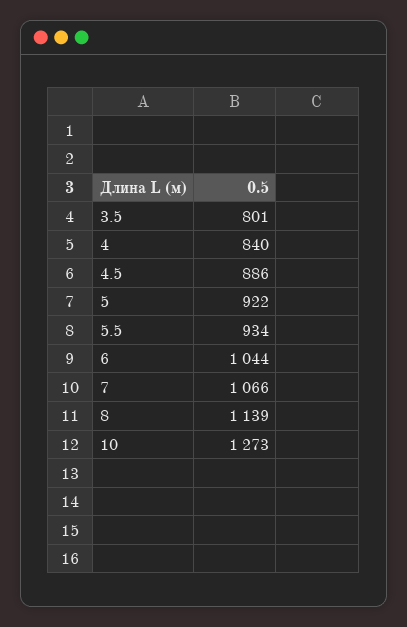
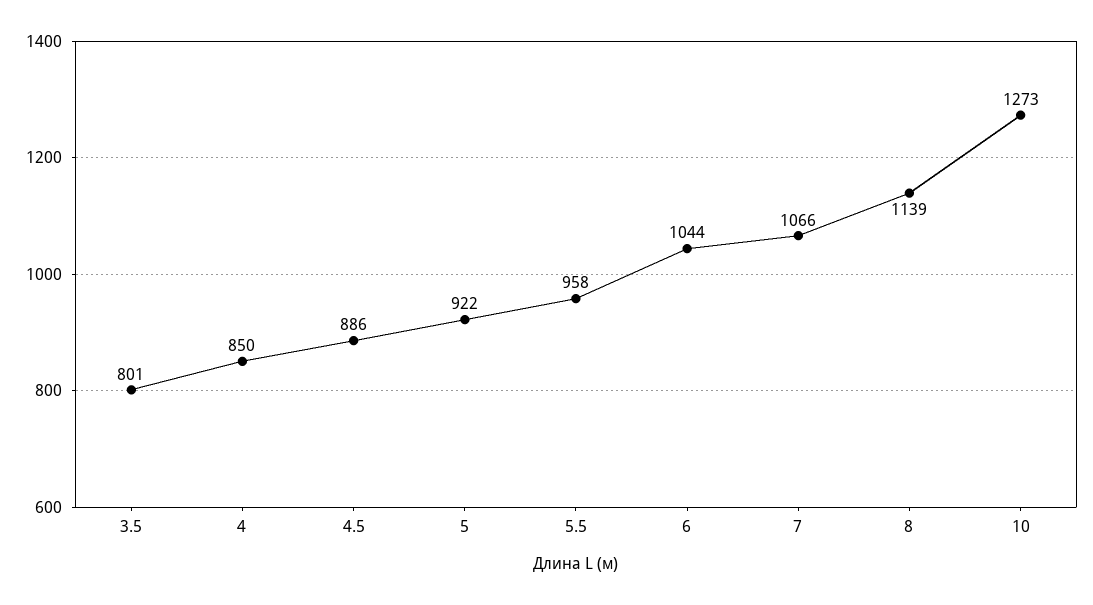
4: 840 -> 850
5.5: 934 -> 958

